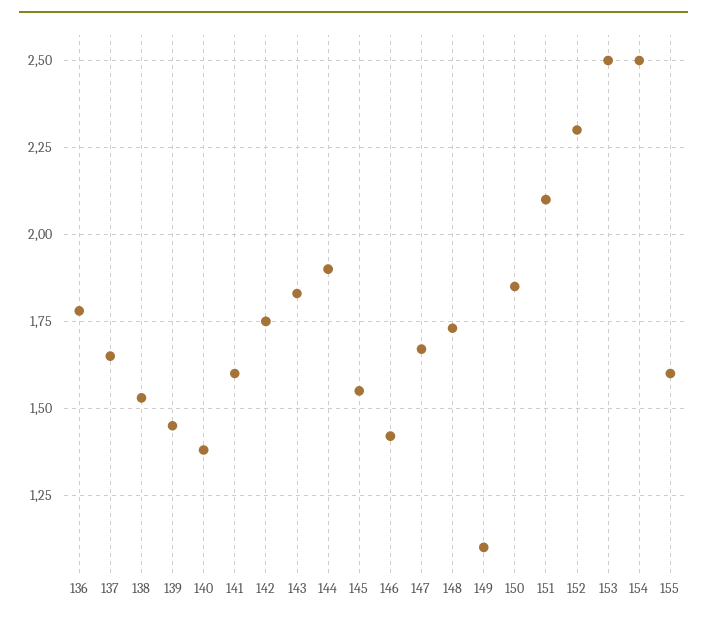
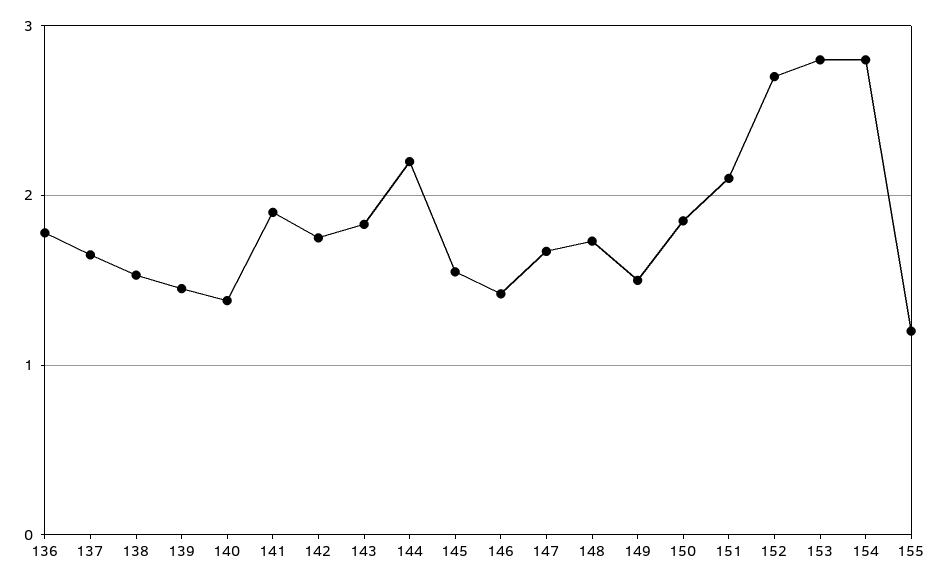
141: 1.6 -> 1.9
144: 1.9 -> 2.2
149: 1.1 -> 1.5
152: 2.3 -> 2.7
153: 2.5 -> 2.8
154: 2.5 -> 2.8
155: 1.6 -> 1.2

